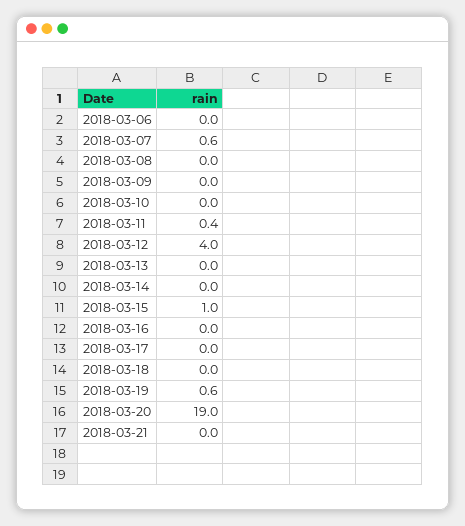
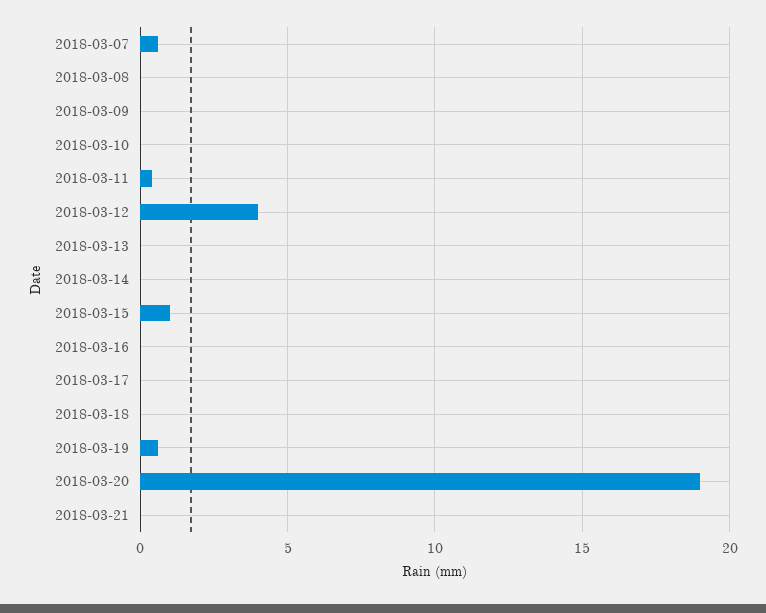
2018-03-06: 0 -> none

